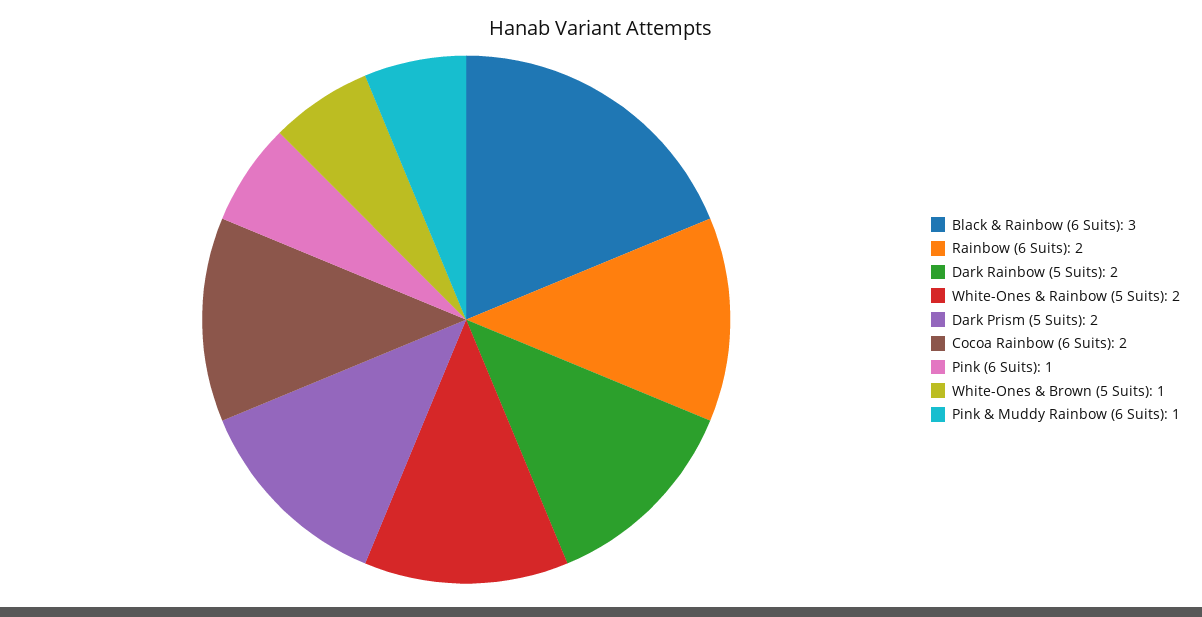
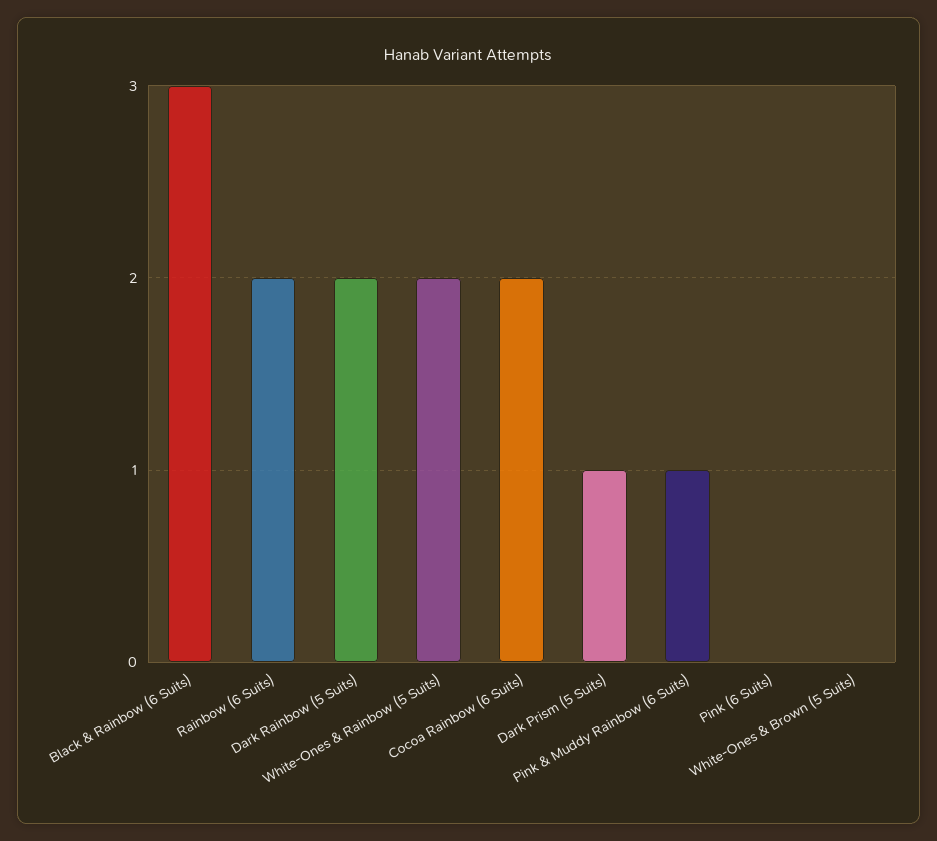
Dark Prism (5 Suits): 2 -> 1
Pink (6 Suits): 1 -> 0
White-Ones & Brown (5 Suits): 1 -> 0

